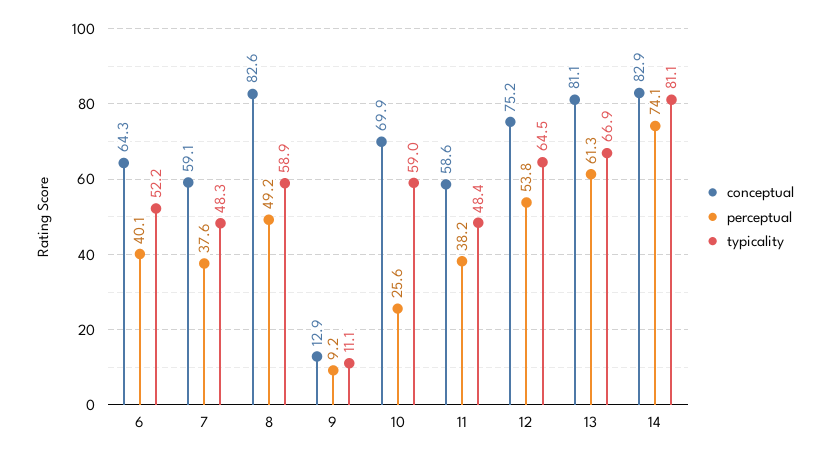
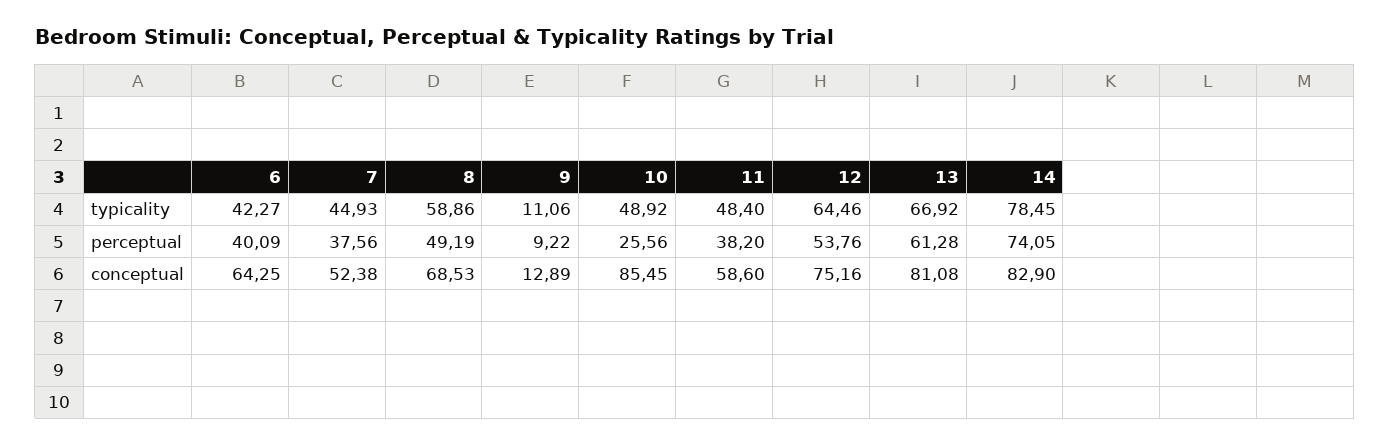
typicality, 6: 52.2 -> 42.27
conceptual, 7: 59.1 -> 52.38
typicality, 7: 48.3 -> 44.93
conceptual, 8: 82.6 -> 68.53
conceptual, 10: 69.9 -> 85.45
typicality, 10: 59 -> 48.92
typicality, 14: 81.1 -> 78.45

